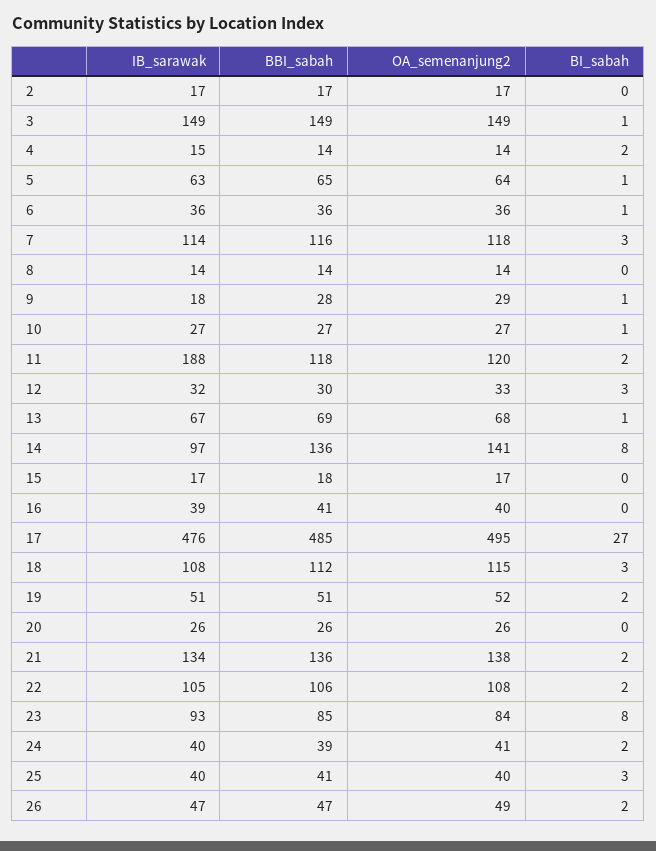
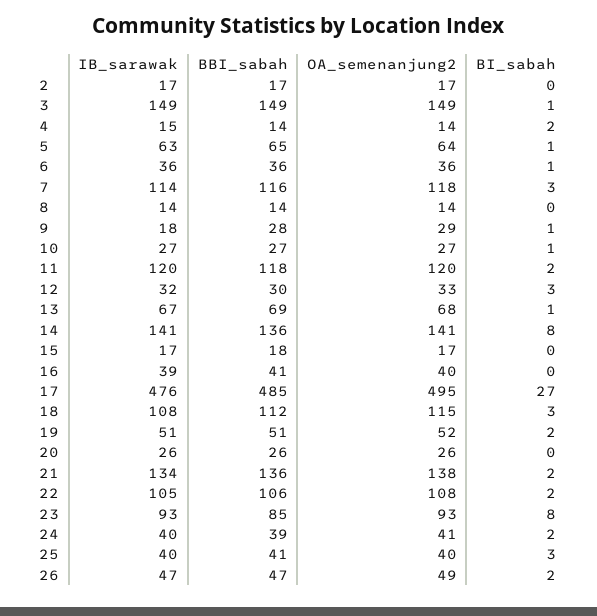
IB_sarawak, 11: 188 -> 120
IB_sarawak, 14: 97 -> 141
OA_semenanjung2, 23: 84 -> 93

